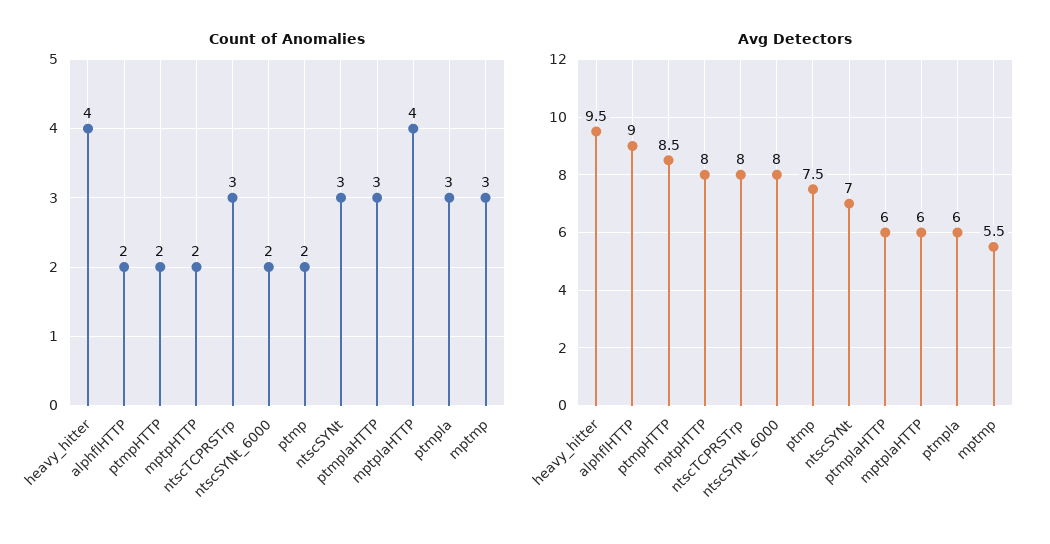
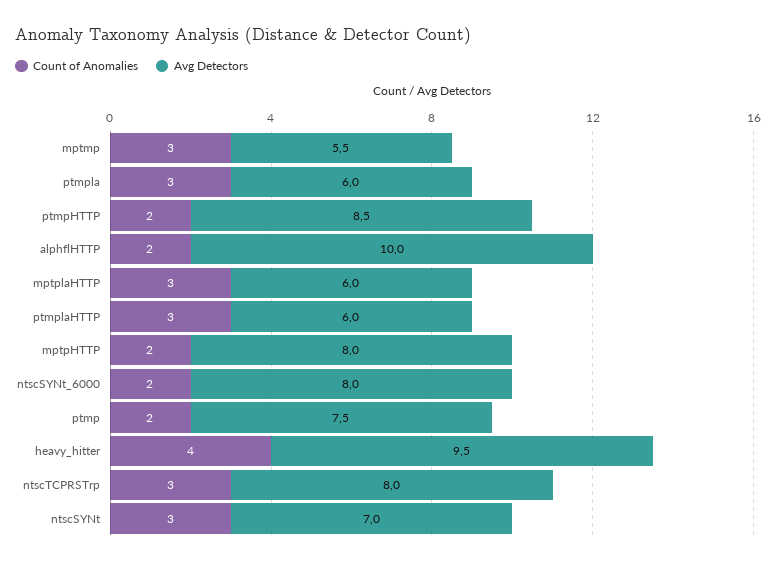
Count of Anomalies, mptplaHTTP: 4 -> 3
Avg Detectors, alphflHTTP: 9 -> 10

